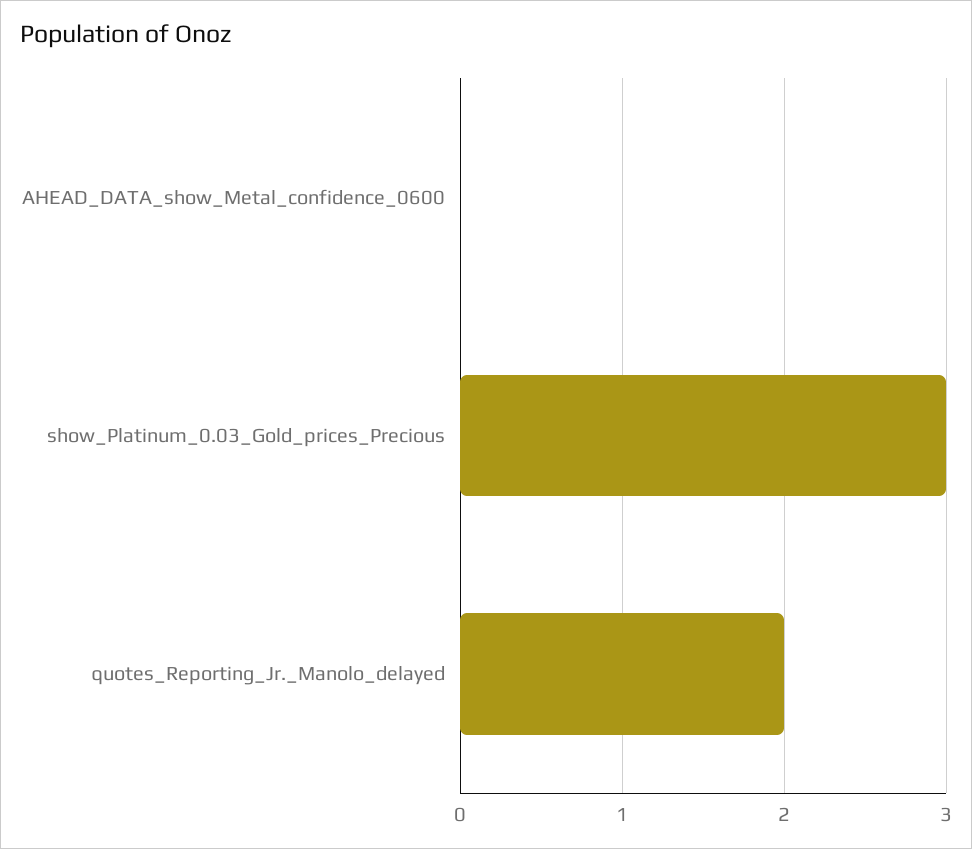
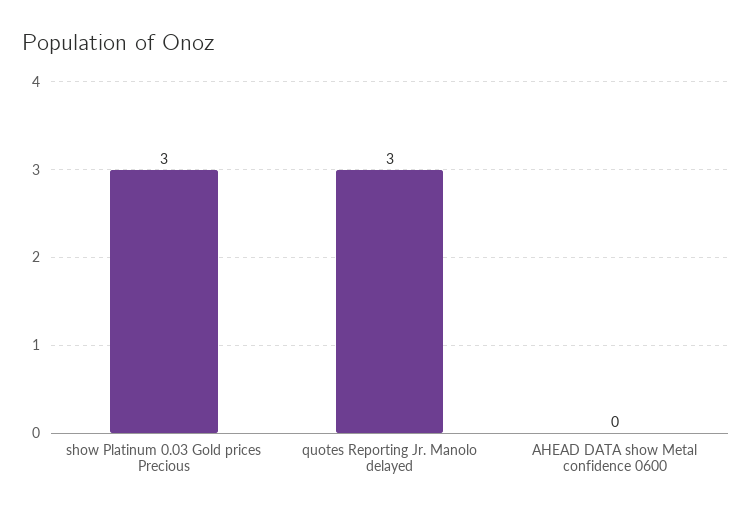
quotes_Reporting_Jr._Manolo_delayed: 2 -> 3

